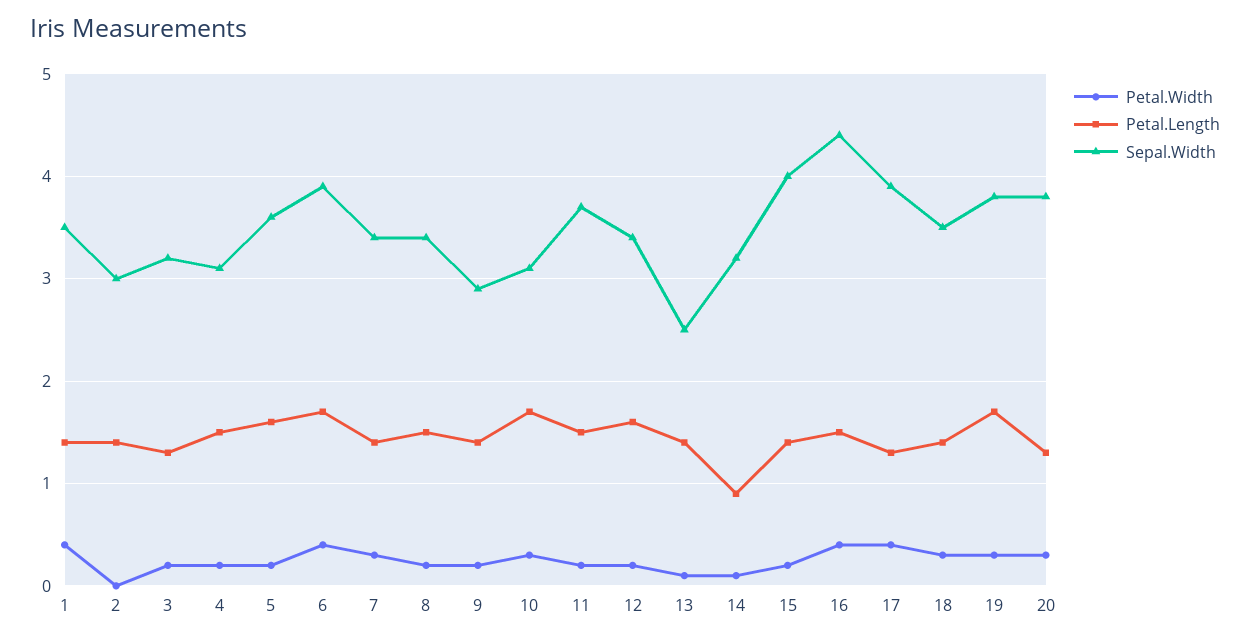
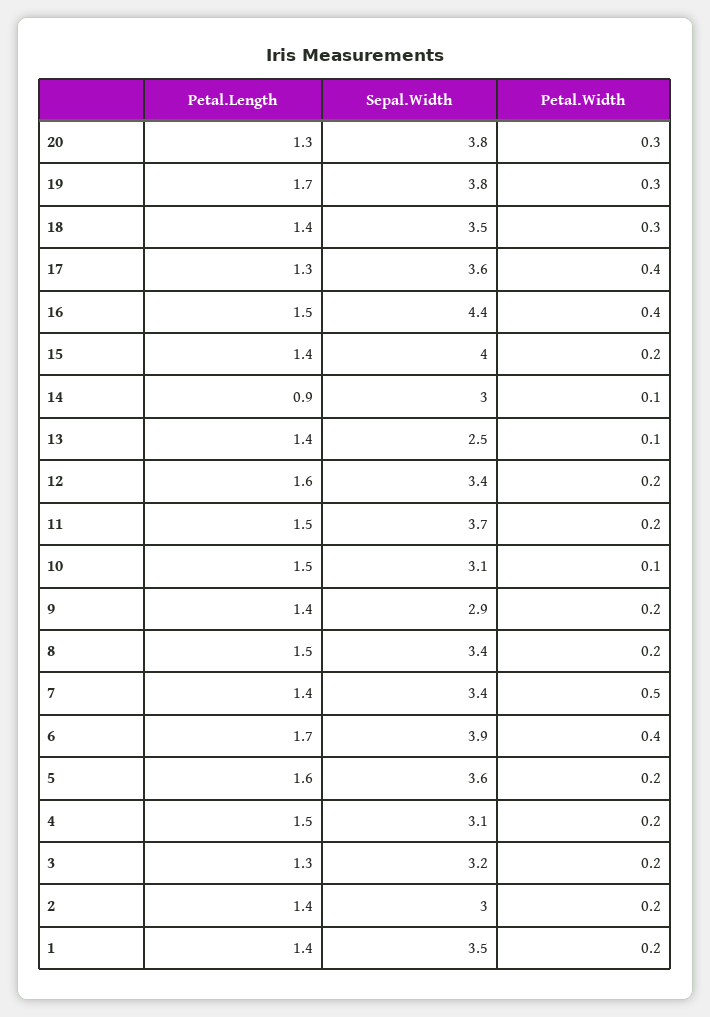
Petal.Width, 1: 0.4 -> 0.2
Petal.Width, 2: 0 -> 0.2
Petal.Width, 7: 0.3 -> 0.5
Petal.Width, 10: 0.3 -> 0.1
Petal.Length, 10: 1.7 -> 1.5
Sepal.Width, 14: 3.2 -> 3
Sepal.Width, 17: 3.9 -> 3.6

